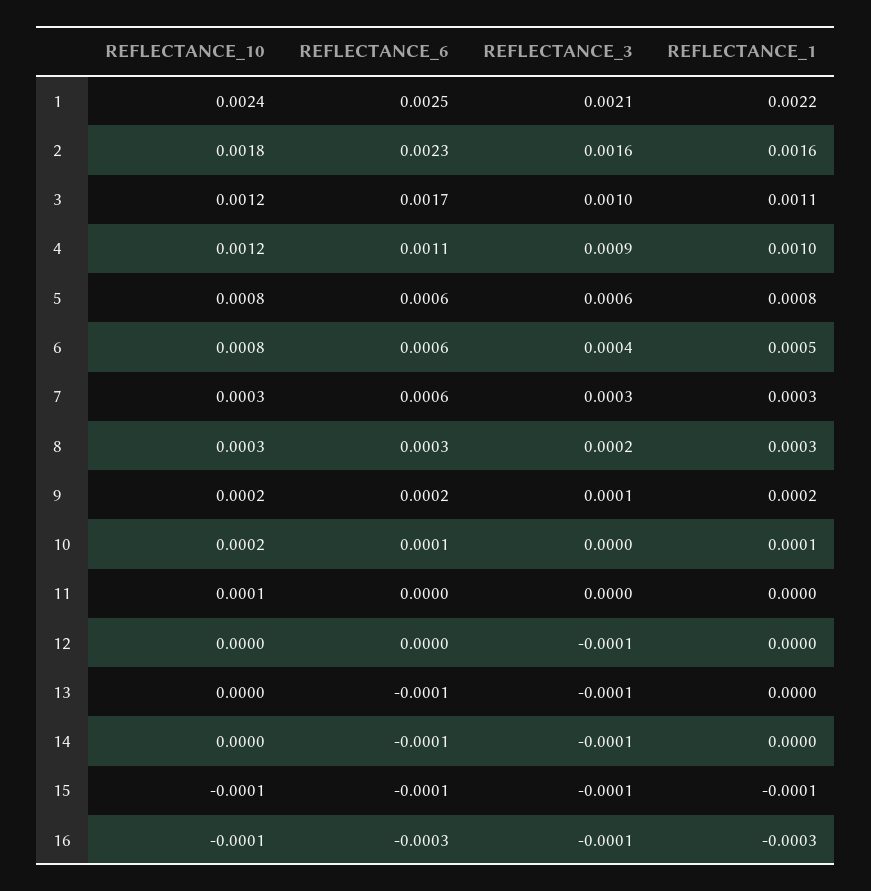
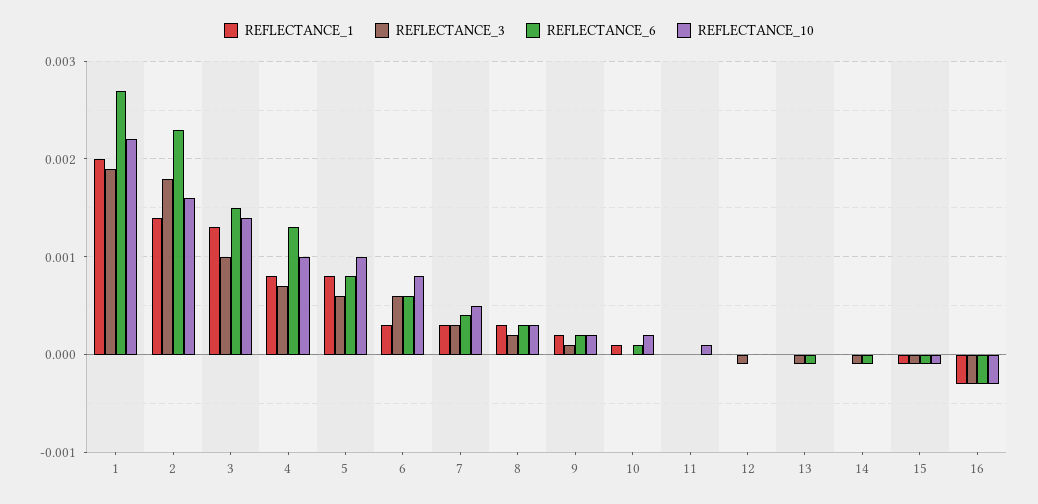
REFLECTANCE_10, 1: 0.0024 -> 0.0022
REFLECTANCE_6, 1: 0.0025 -> 0.0027
REFLECTANCE_3, 1: 0.0021 -> 0.0019
REFLECTANCE_1, 1: 0.0022 -> 0.002
REFLECTANCE_10, 2: 0.0018 -> 0.0016
REFLECTANCE_3, 2: 0.0016 -> 0.0018
REFLECTANCE_1, 2: 0.0016 -> 0.0014
REFLECTANCE_10, 3: 0.0012 -> 0.0014
REFLECTANCE_6, 3: 0.0017 -> 0.0015
REFLECTANCE_1, 3: 0.0011 -> 0.0013
REFLECTANCE_10, 4: 0.0012 -> 0.001
REFLECTANCE_6, 4: 0.0011 -> 0.0013
REFLECTANCE_3, 4: 0.0009 -> 0.0007
REFLECTANCE_1, 4: 0.001 -> 0.0008
REFLECTANCE_10, 5: 0.0008 -> 0.001
REFLECTANCE_6, 5: 0.0006 -> 0.0008
REFLECTANCE_3, 6: 0.0004 -> 0.0006
REFLECTANCE_1, 6: 0.0005 -> 0.0003
REFLECTANCE_10, 7: 0.0003 -> 0.0005
REFLECTANCE_6, 7: 0.0006 -> 0.0004
REFLECTANCE_10, 16: -0.0001 -> -0.0003
REFLECTANCE_3, 16: -0.0001 -> -0.0003

